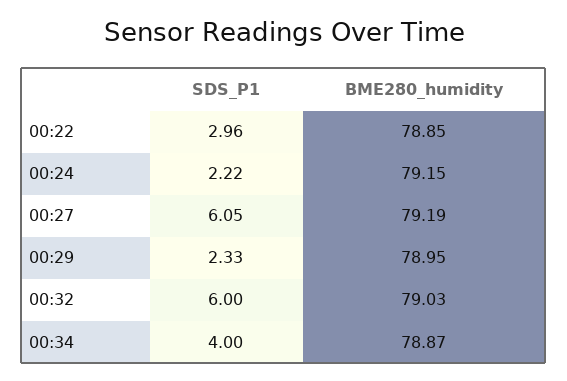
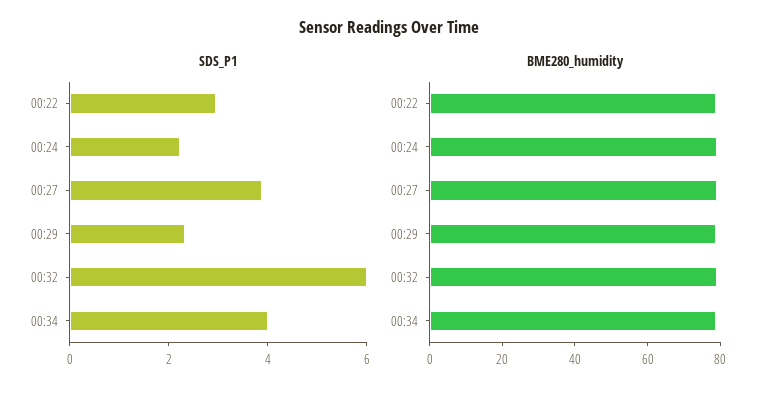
SDS_P1, 00:27: 6.05 -> 4

